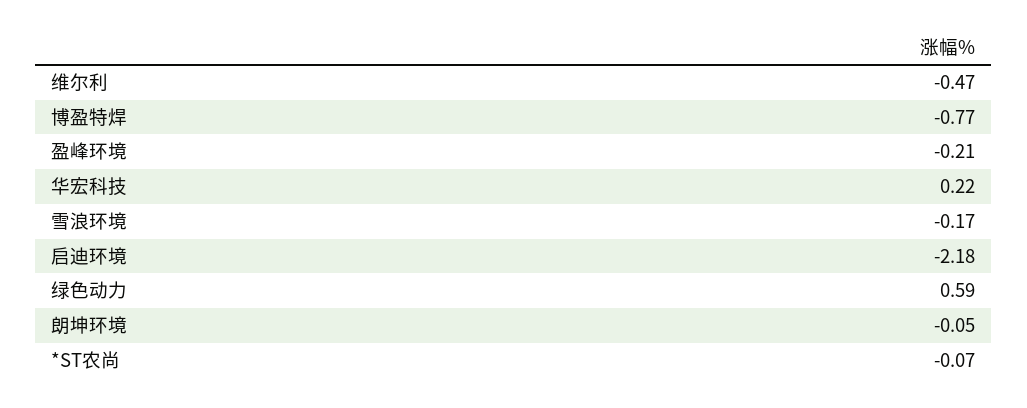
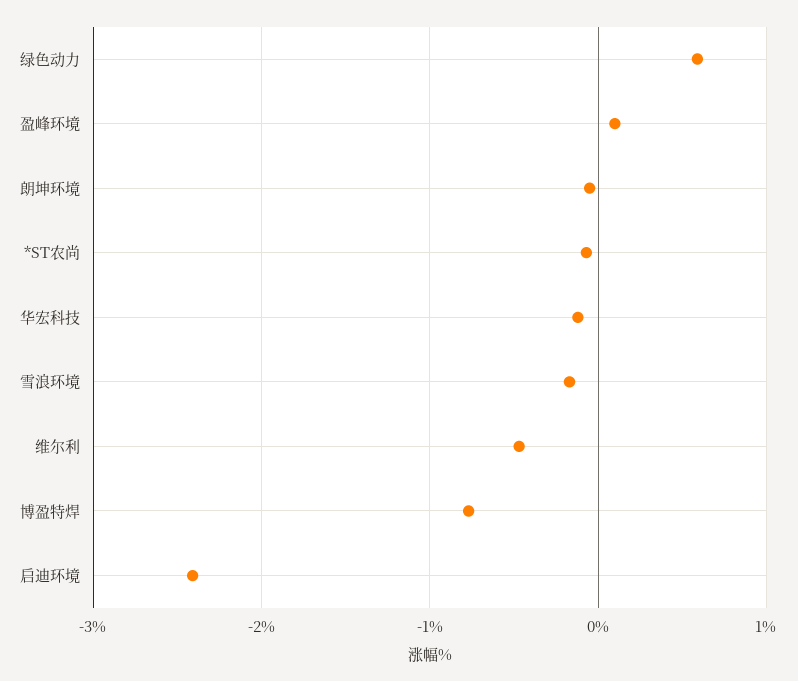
盈峰环境: -0.21 -> 0.1
华宏科技: 0.22 -> -0.1
启迪环境: -2.18 -> -2.4

